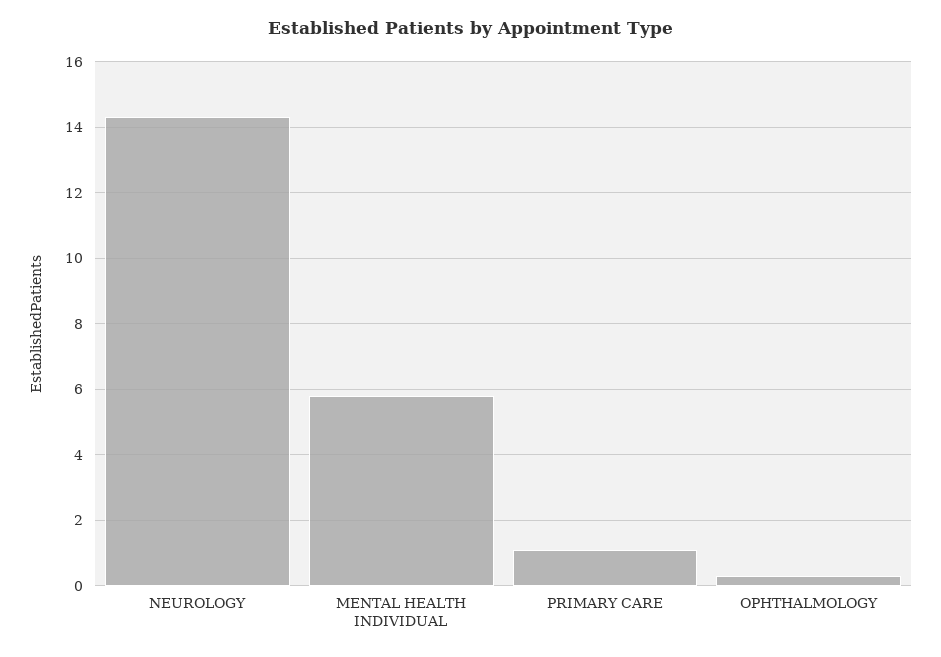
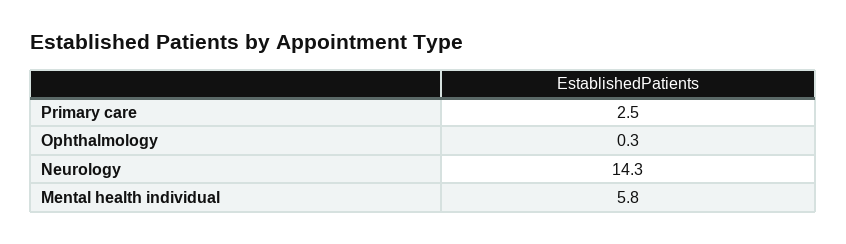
PRIMARY CARE: 1 -> 2.5

